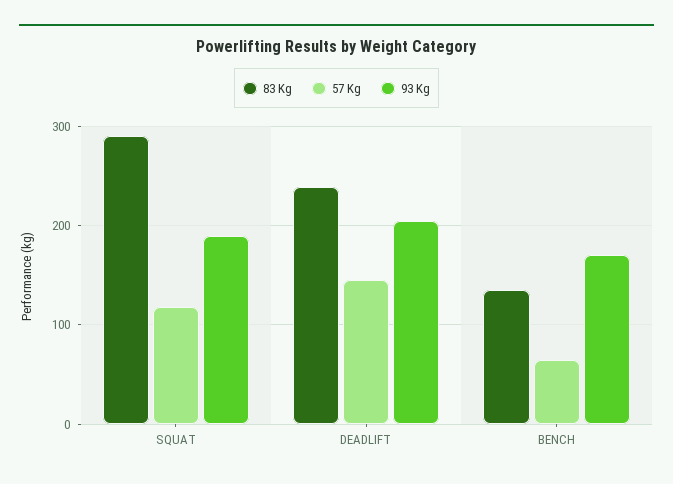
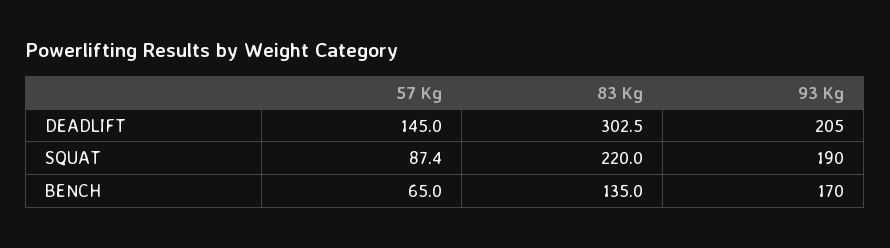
83 Kg, SQUAT: 290 -> 220
57 Kg, SQUAT: 120 -> 87.4
83 Kg, DEADLIFT: 240 -> 302.5

